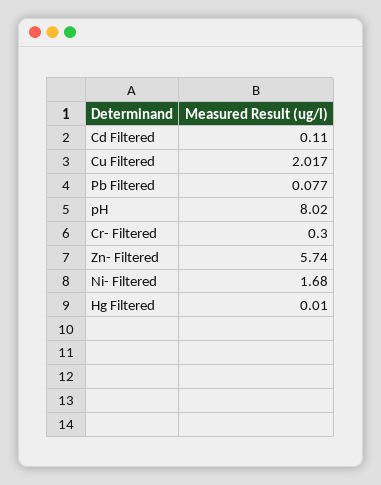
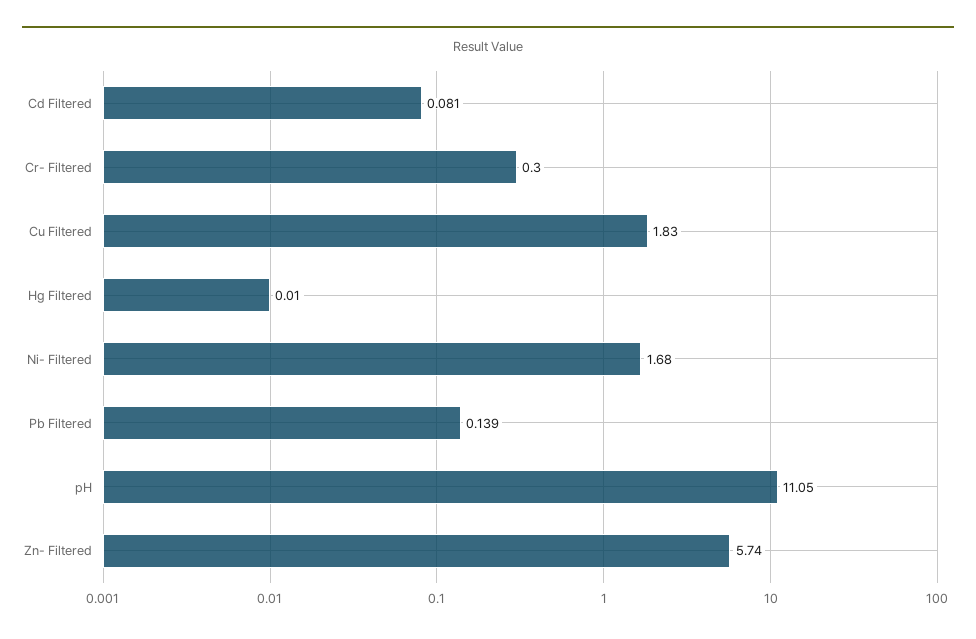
Cd Filtered: 0.11 -> 0.081
Cu Filtered: 2.017 -> 1.83
Pb Filtered: 0.077 -> 0.139
pH: 8.02 -> 11.05

